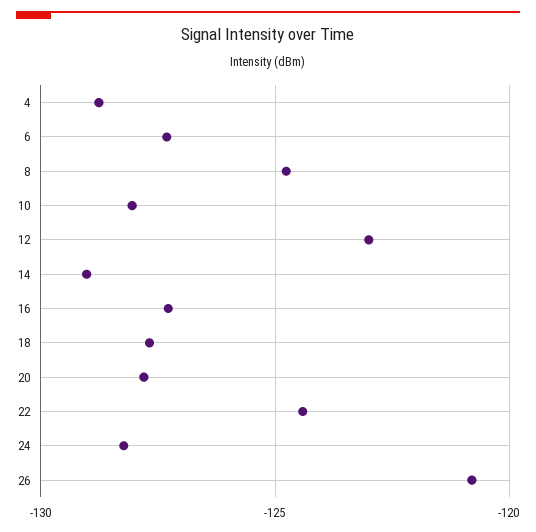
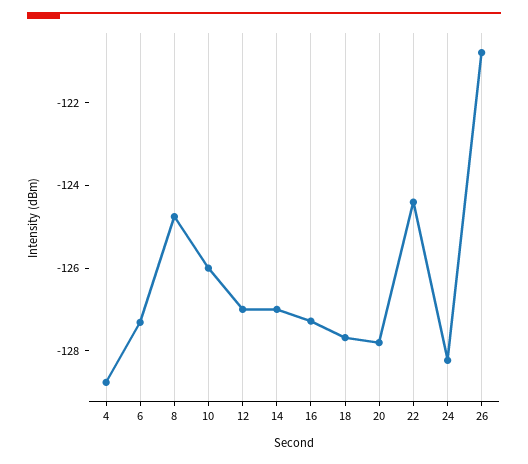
10: -128 -> -126
12: -123 -> -127
14: -129 -> -127

